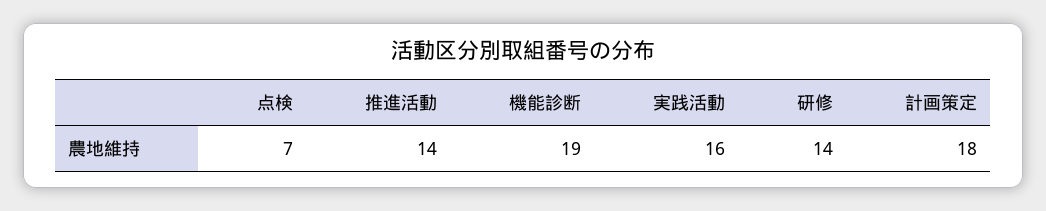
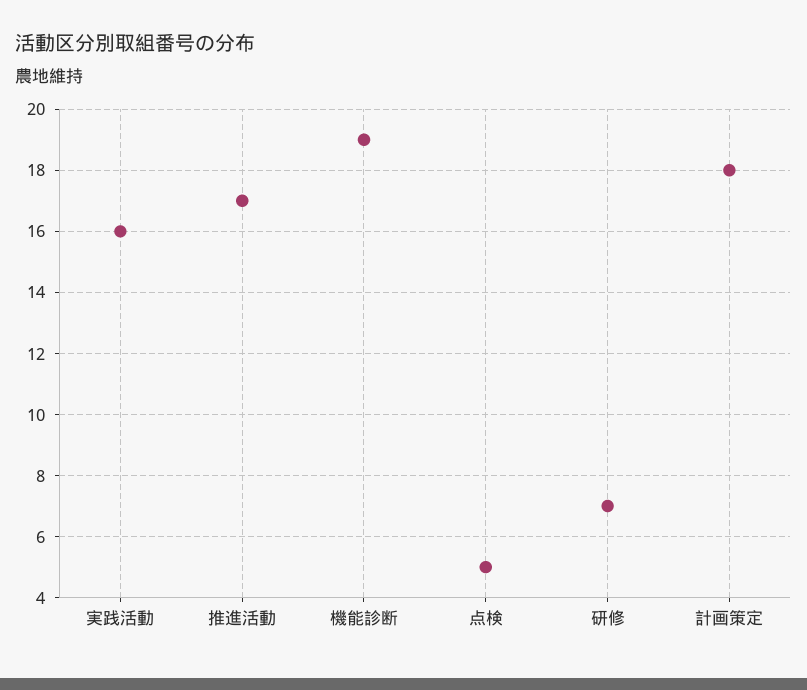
点検: 7 -> 5
推進活動: 14 -> 17
研修: 14 -> 7

